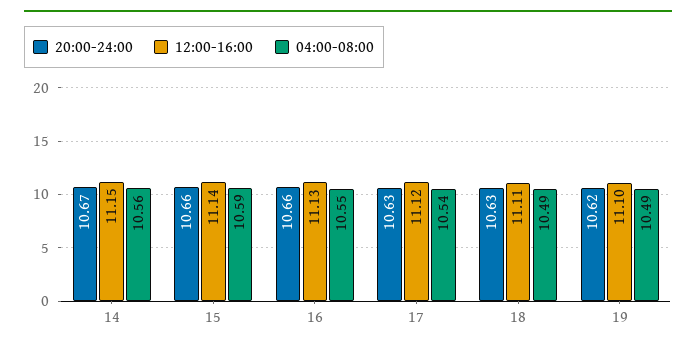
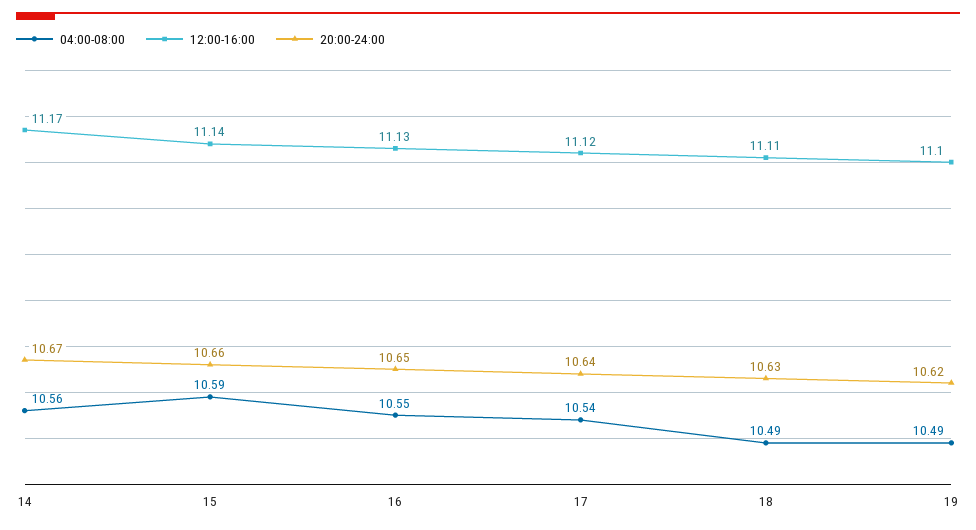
12:00-16:00, 14: 11.15 -> 11.17
20:00-24:00, 16: 10.66 -> 10.65
20:00-24:00, 17: 10.63 -> 10.64

